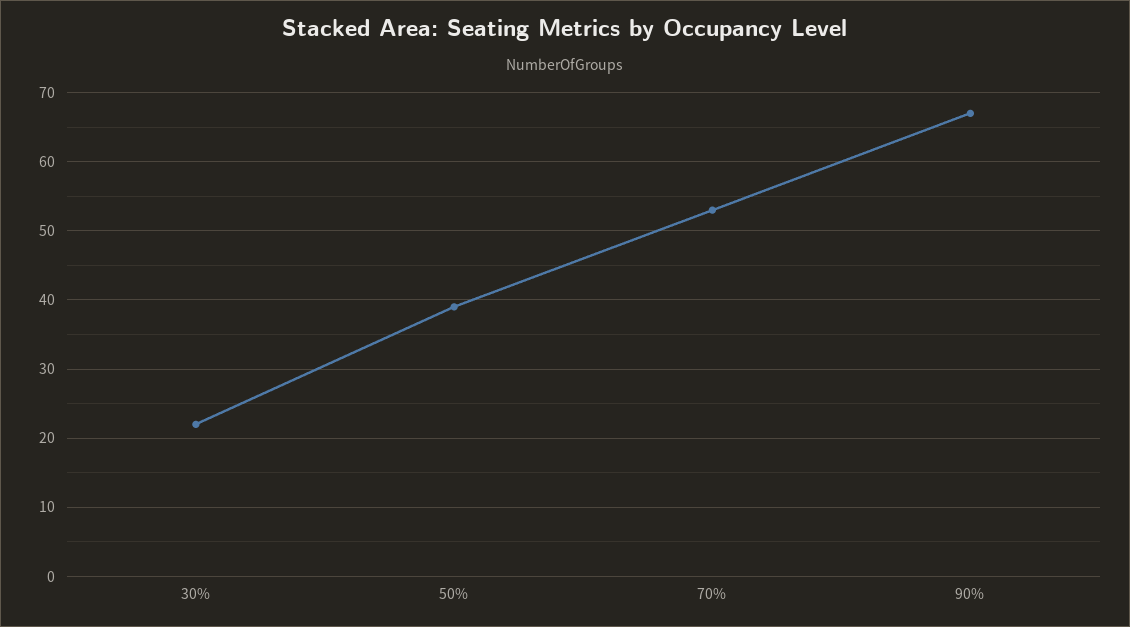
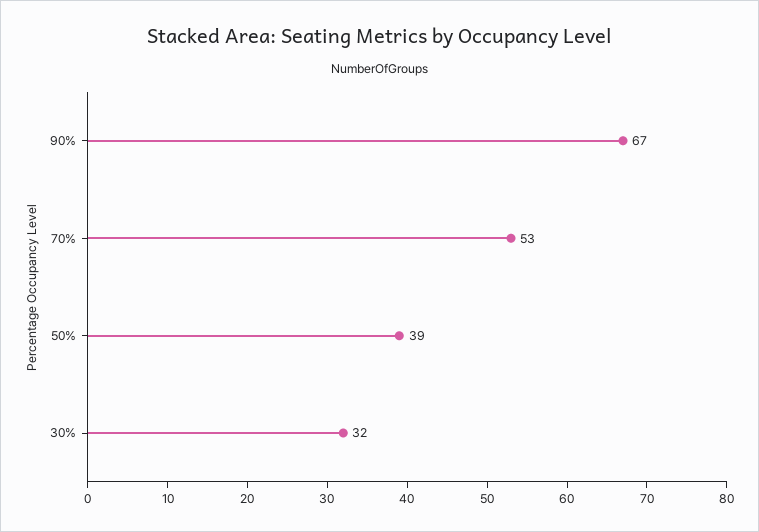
30%: 22 -> 32

